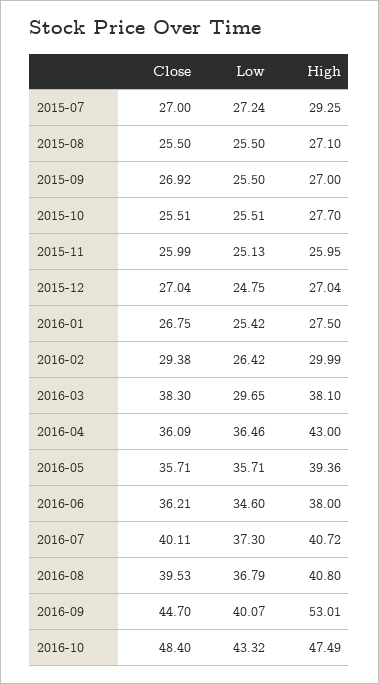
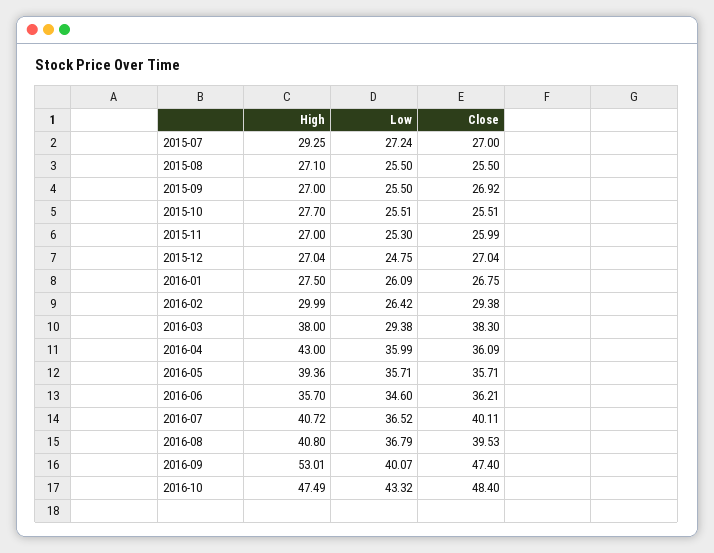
Low, 2015-11: 25.13 -> 25.3
High, 2015-11: 25.95 -> 27
Low, 2016-01: 25.42 -> 26.09
Low, 2016-03: 29.65 -> 29.38
High, 2016-03: 38.1 -> 38
Low, 2016-04: 36.46 -> 35.99
High, 2016-06: 38 -> 35.7
Low, 2016-07: 37.3 -> 36.52
Close, 2016-09: 44.7 -> 47.4

